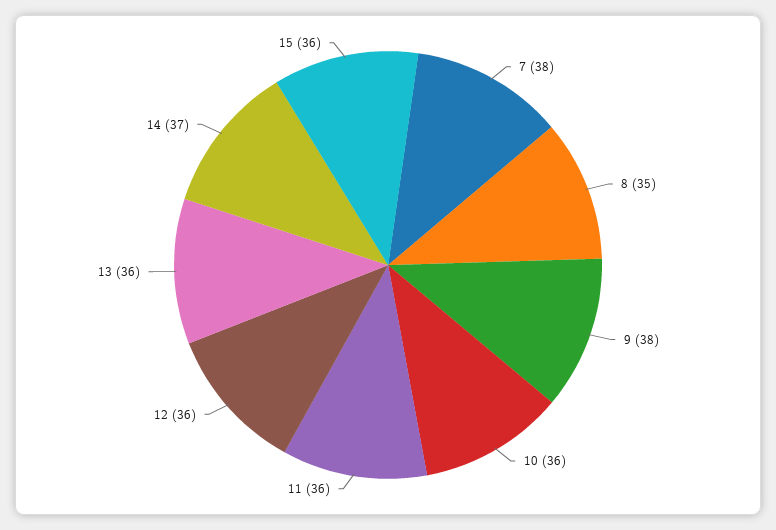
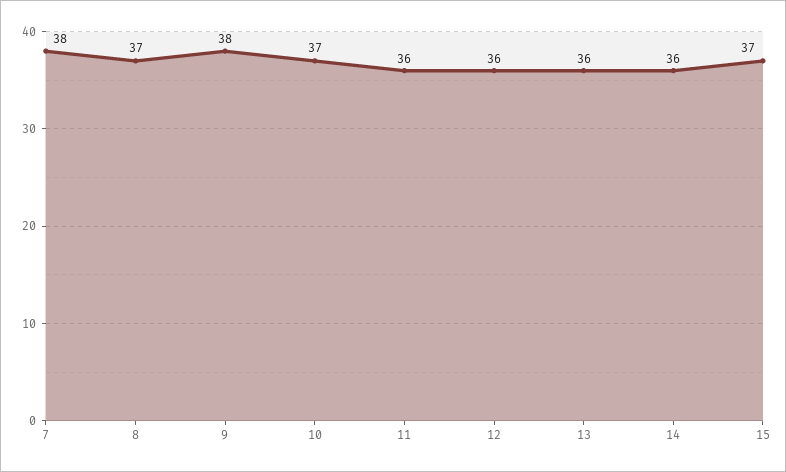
8: 35 -> 37
10: 36 -> 37
14: 37 -> 36
15: 36 -> 37

